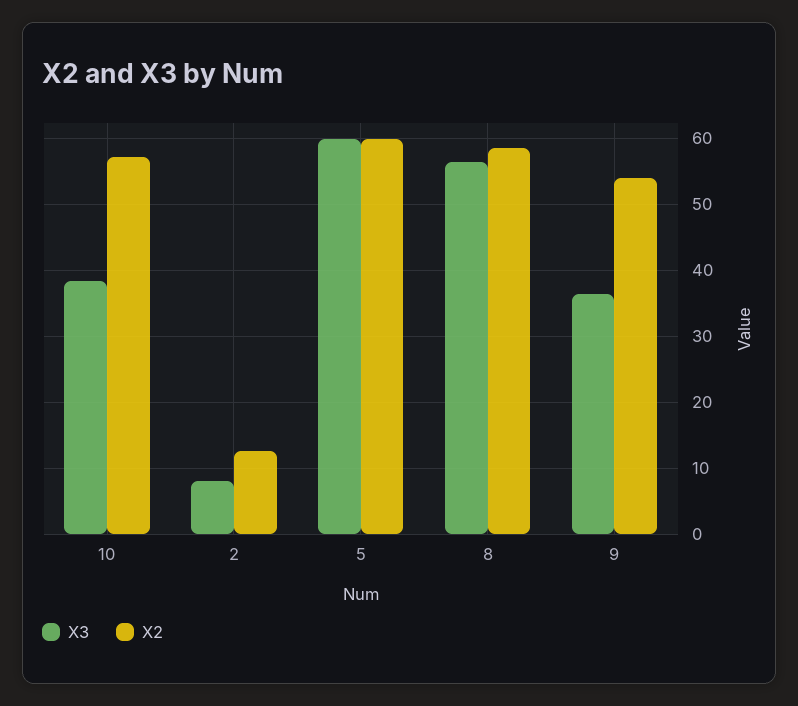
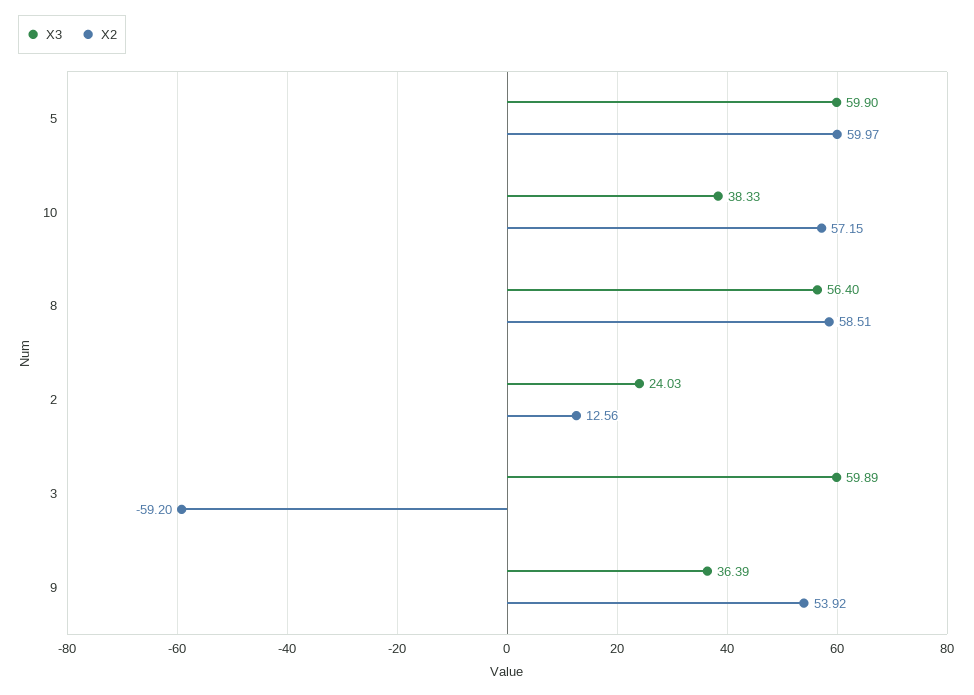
X3, 2: 8 -> 24.03
X3, 3: none -> 59.89
X2, 3: none -> -59.2

